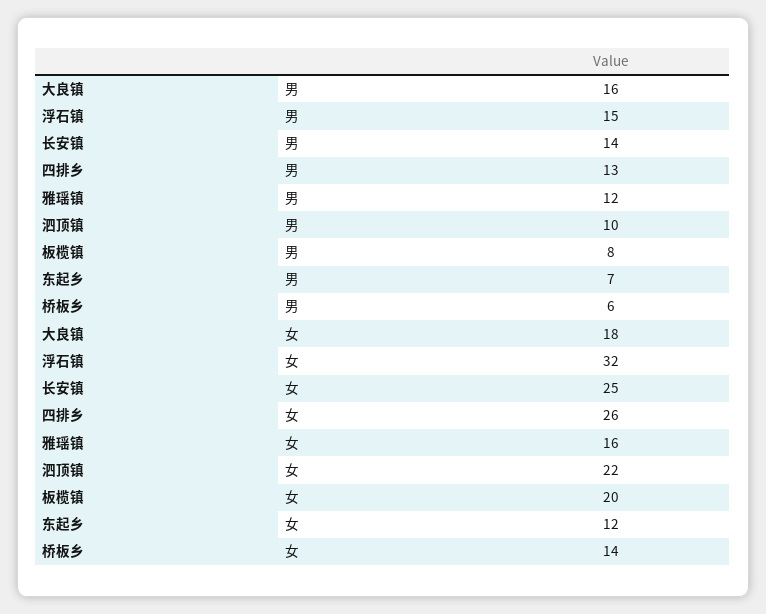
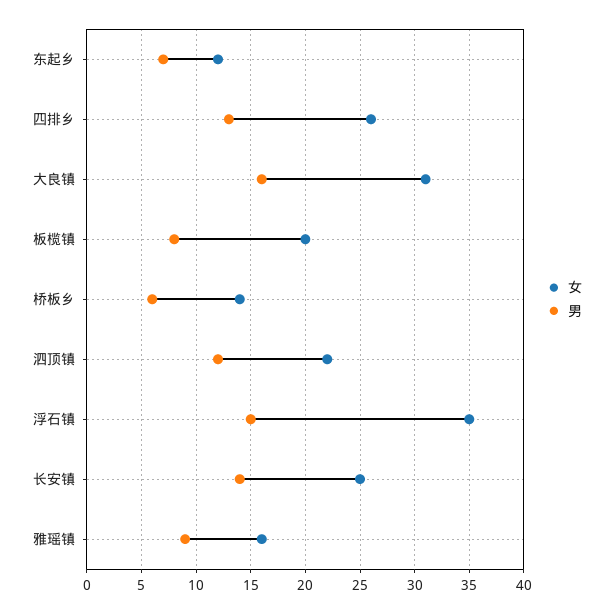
男, 雅瑶镇: 12 -> 9
男, 泗顶镇: 10 -> 12
女, 大良镇: 18 -> 31
女, 浮石镇: 32 -> 35

